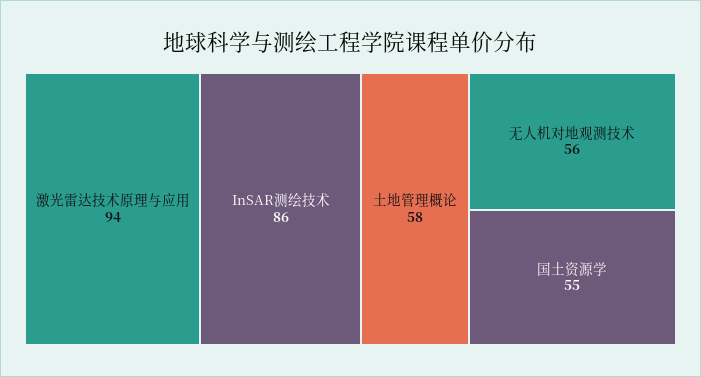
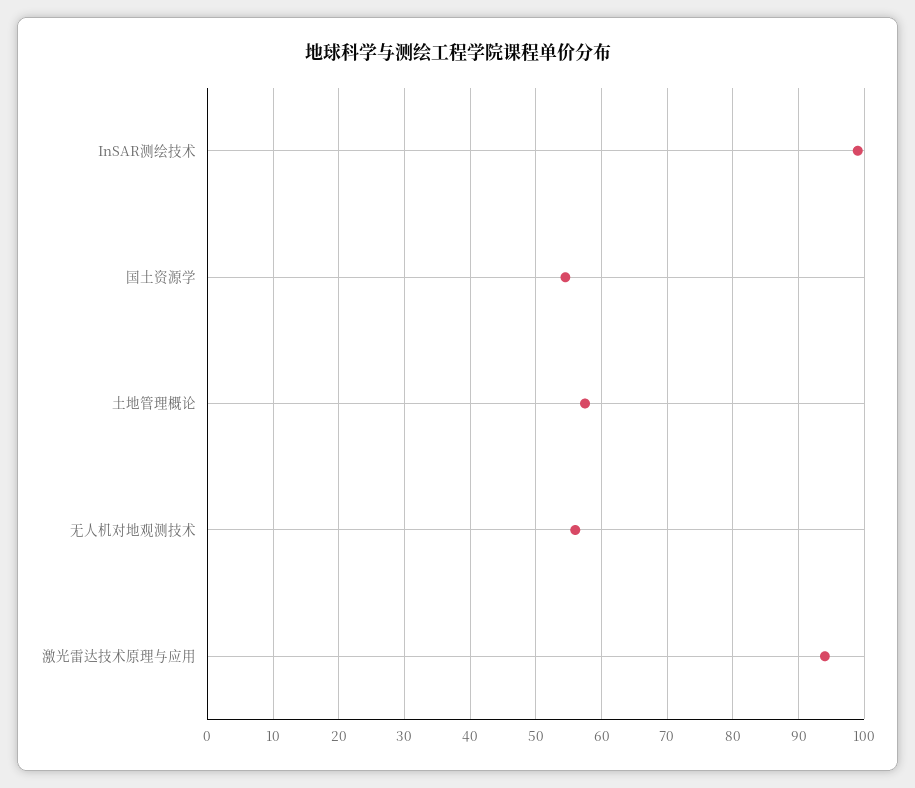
InSAR测绘技术: 86 -> 99

